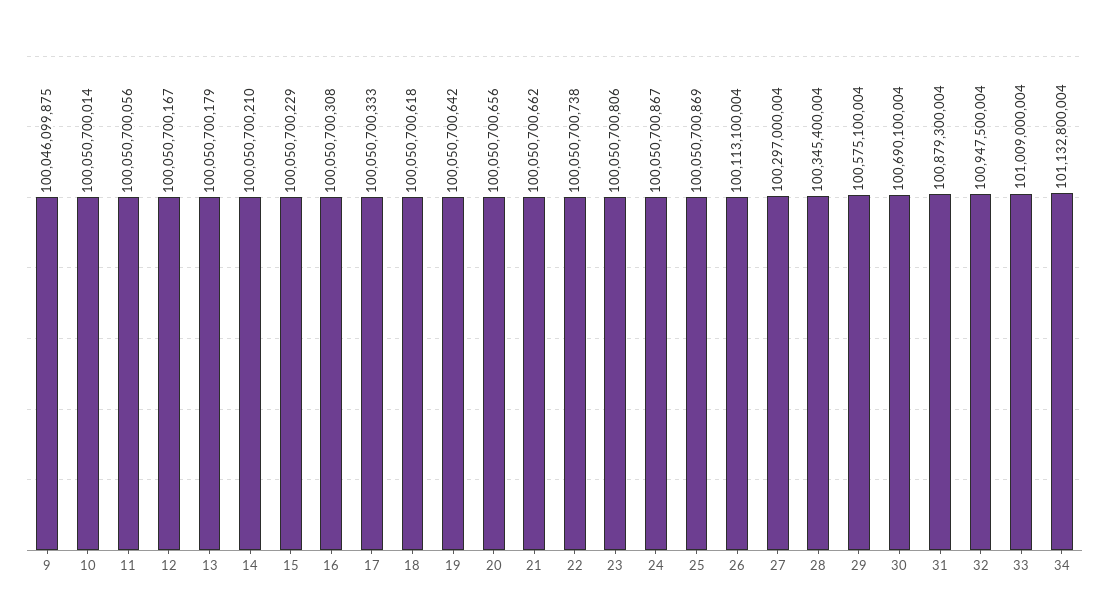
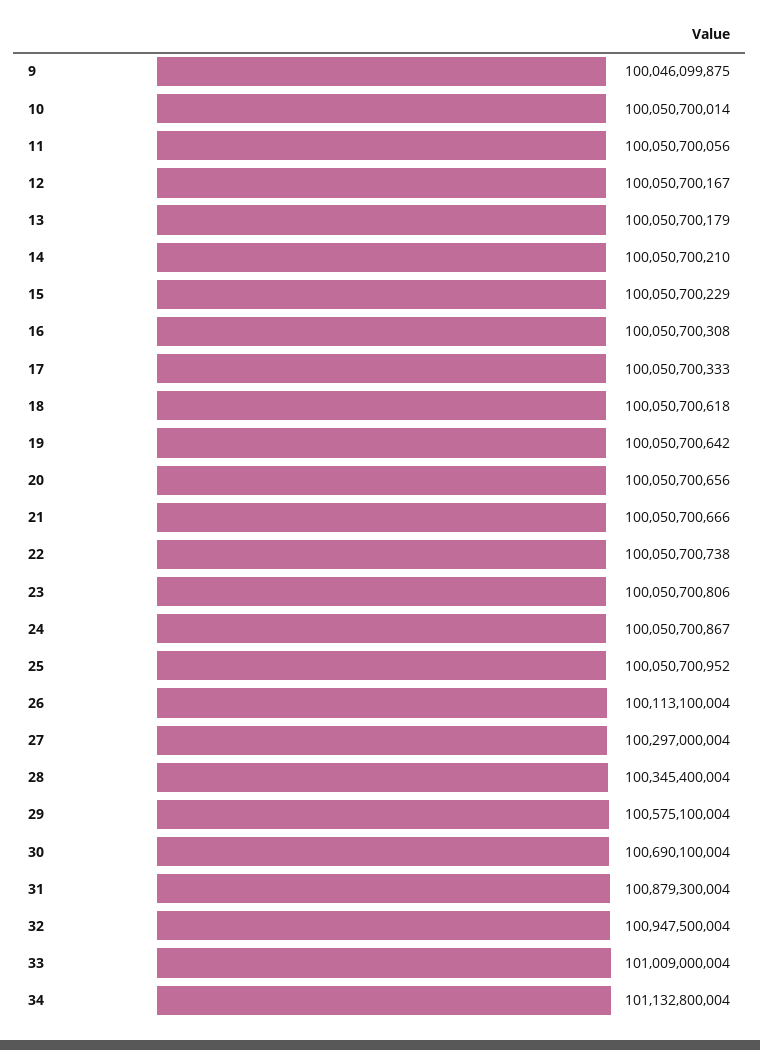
21: 100050700662 -> 100050700666
25: 100050700869 -> 100050700952

